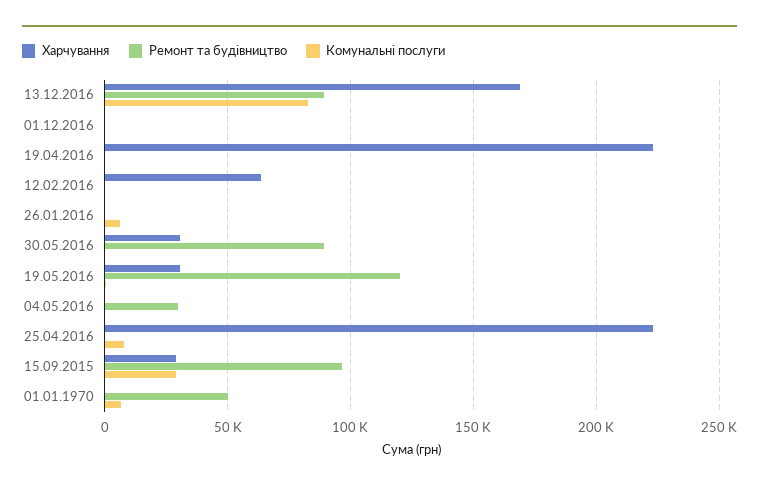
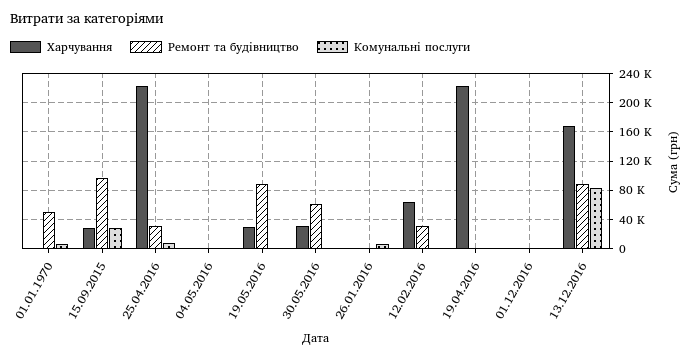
Ремонт та будівництво, 12.02.2016: 0 -> 30000
Ремонт та будівництво, 30.05.2016: 90000 -> 60000
Ремонт та будівництво, 19.05.2016: 120000 -> 90000
Ремонт та будівництво, 04.05.2016: 30000 -> 0
Ремонт та будівництво, 25.04.2016: 0 -> 30000

